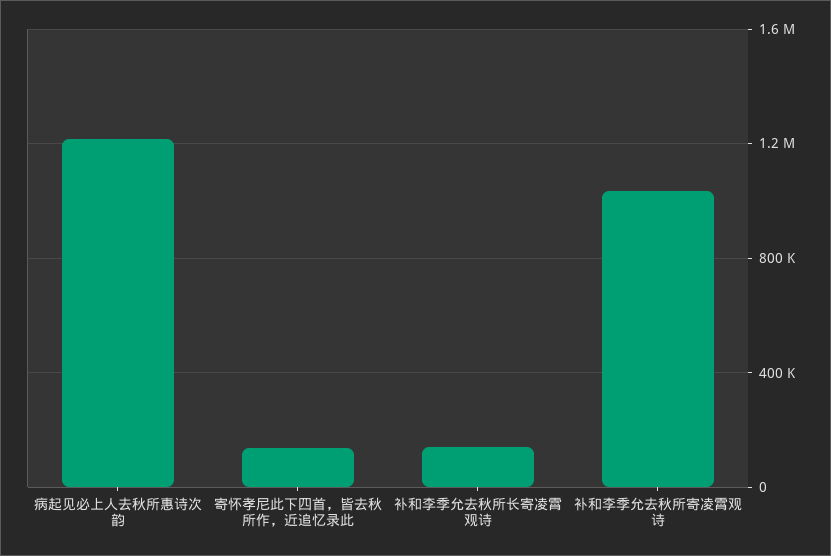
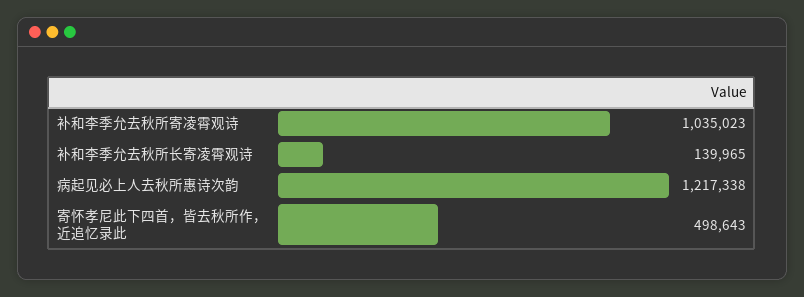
寄怀孝尼此下四首，皆去秋所作，近追忆录此: 150000 -> 498643

